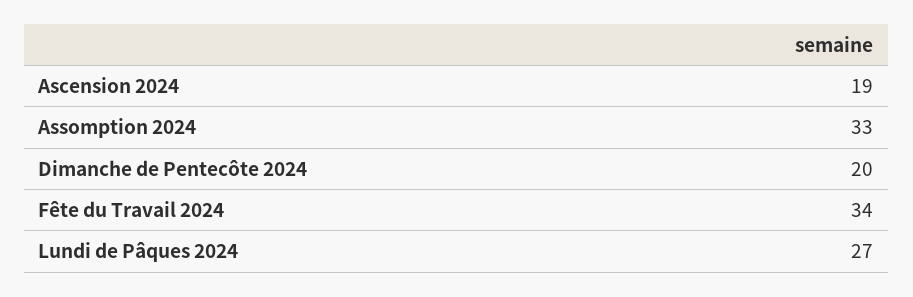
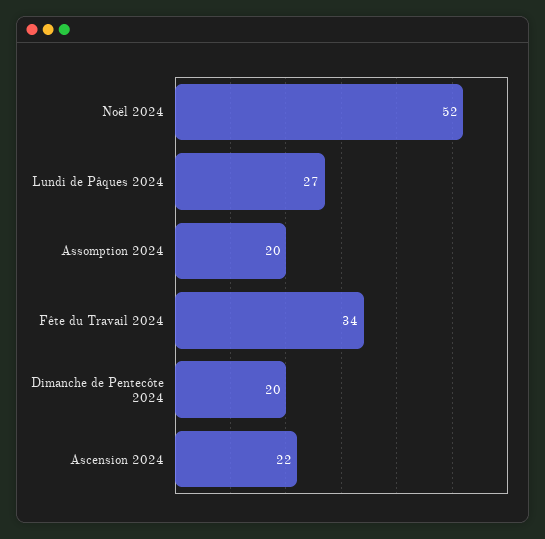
Ascension 2024: 19 -> 22
Assomption 2024: 33 -> 20
Noël 2024: none -> 52

